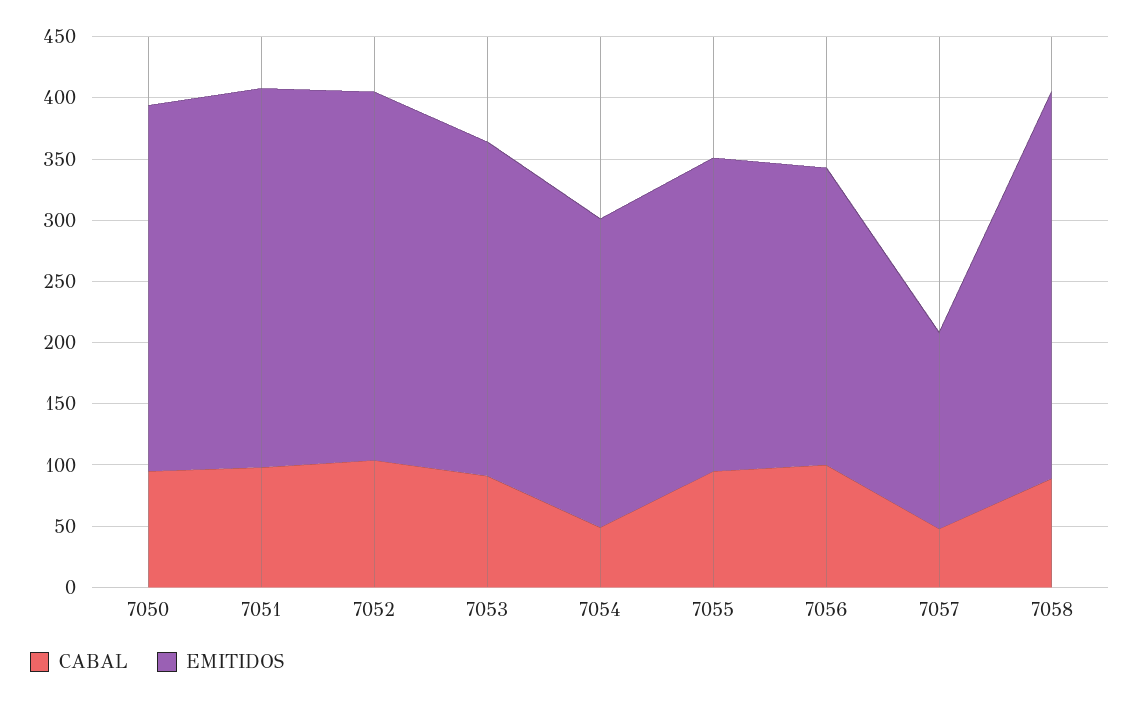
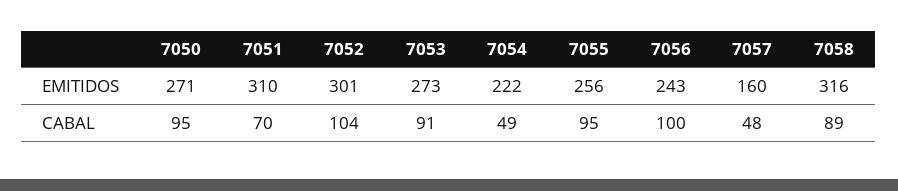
EMITIDOS, 7050: 300 -> 271
CABAL, 7051: 100 -> 70
EMITIDOS, 7054: 250 -> 222

